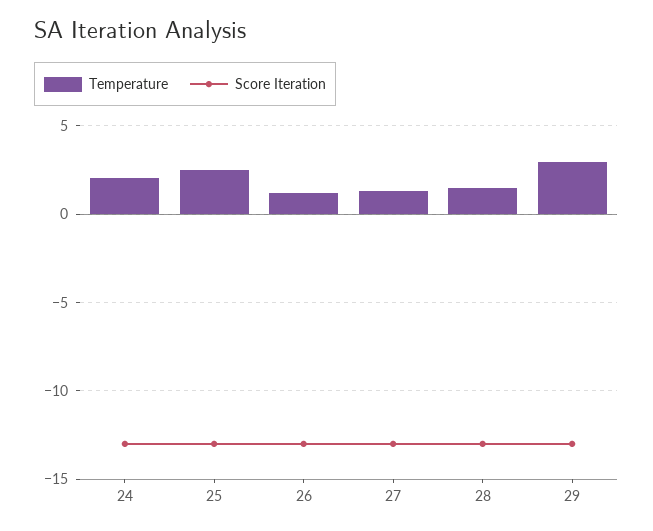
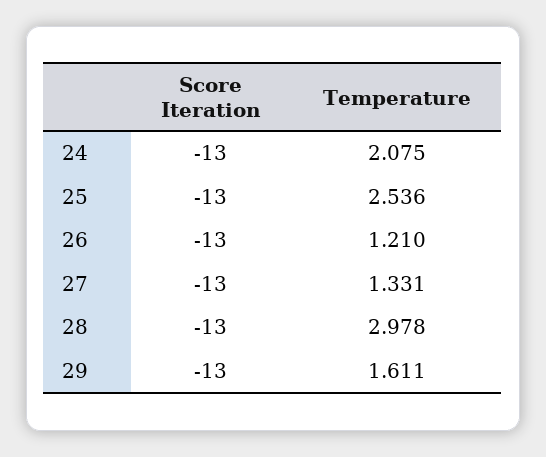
Temperature, 28: 1.5 -> 2.978
Temperature, 29: 3 -> 1.611

